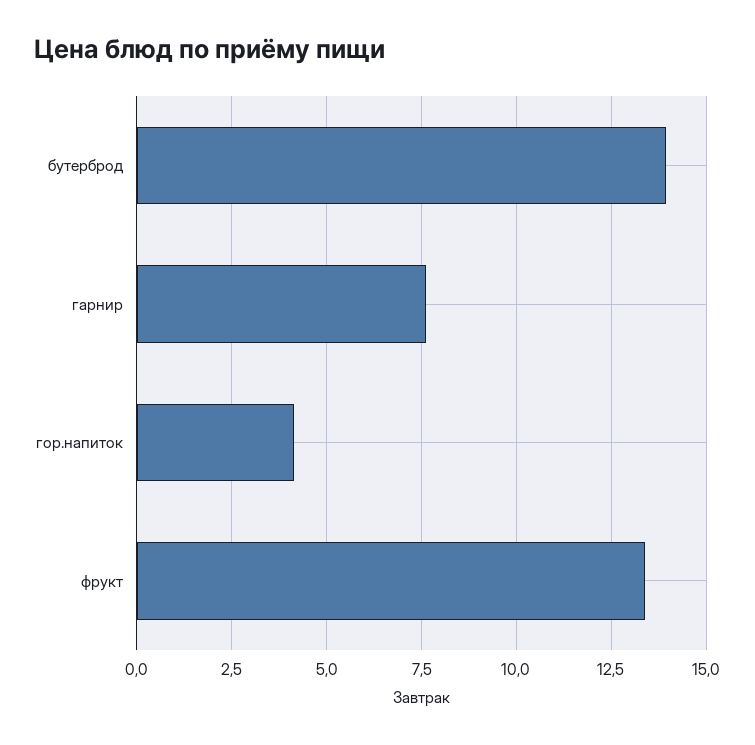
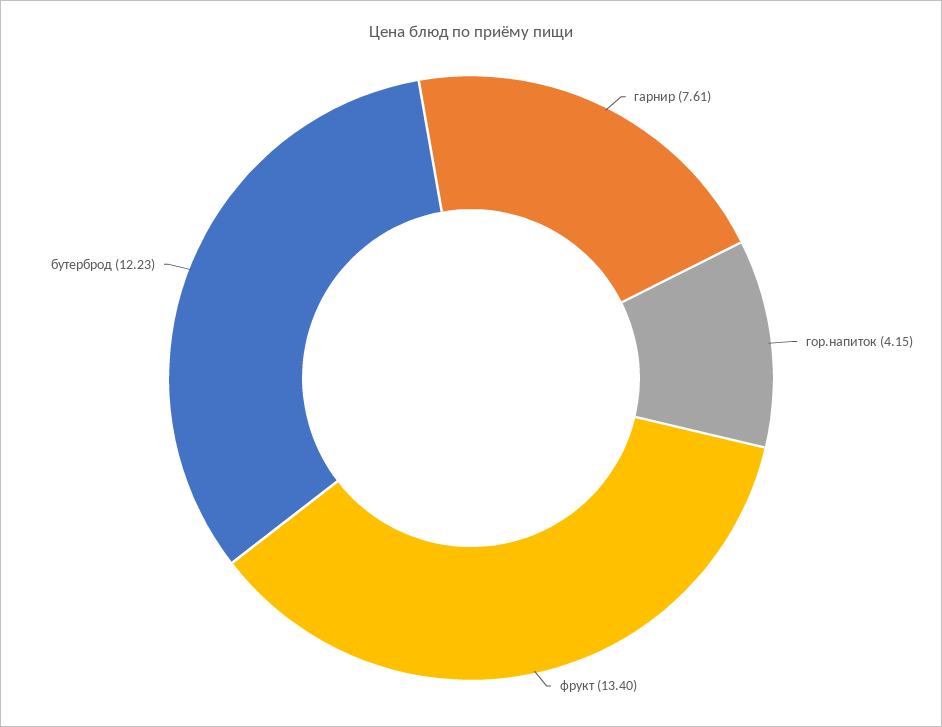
бутерброд: 14 -> 12.23

